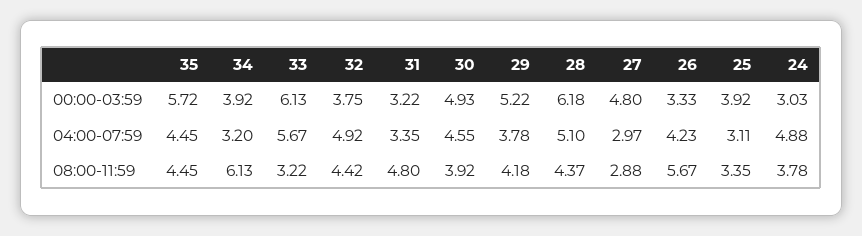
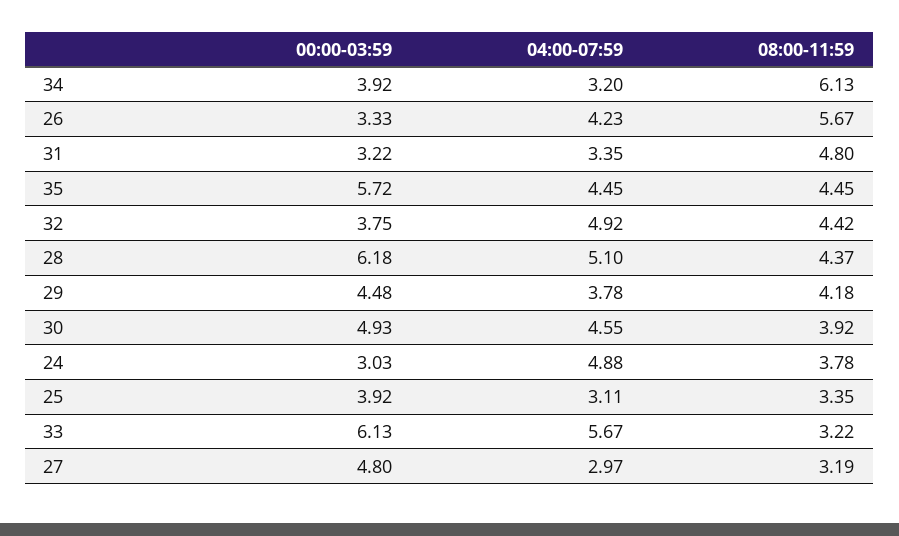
29, 00:00-03:59: 5.22 -> 4.48
27, 08:00-11:59: 2.88 -> 3.19

